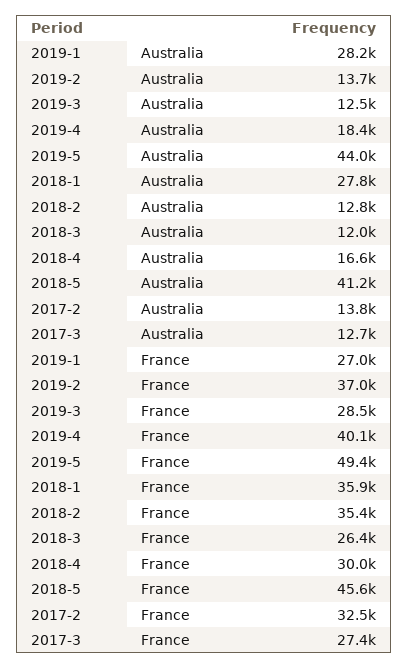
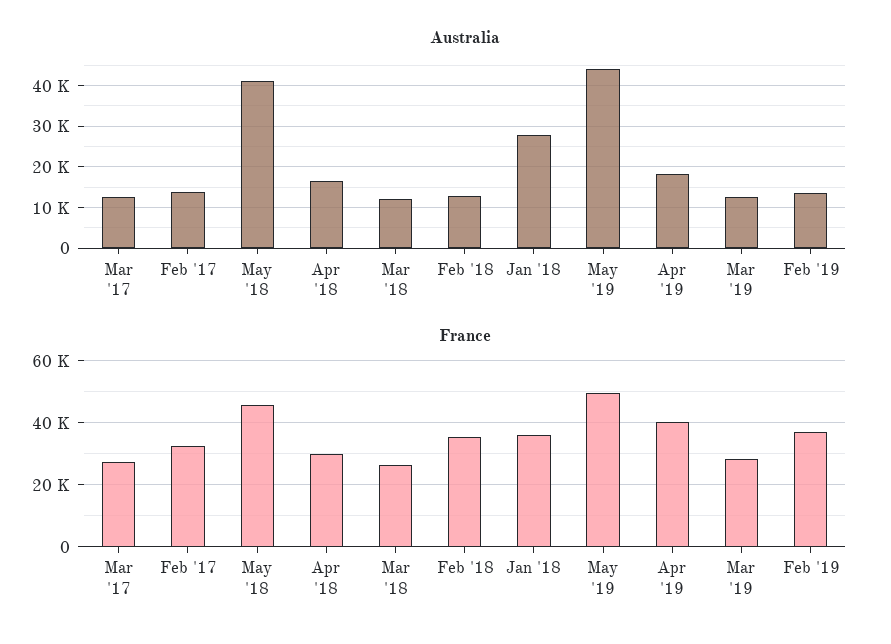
Australia, 2019-1: 28200 -> none
France, 2019-1: 27000 -> none

